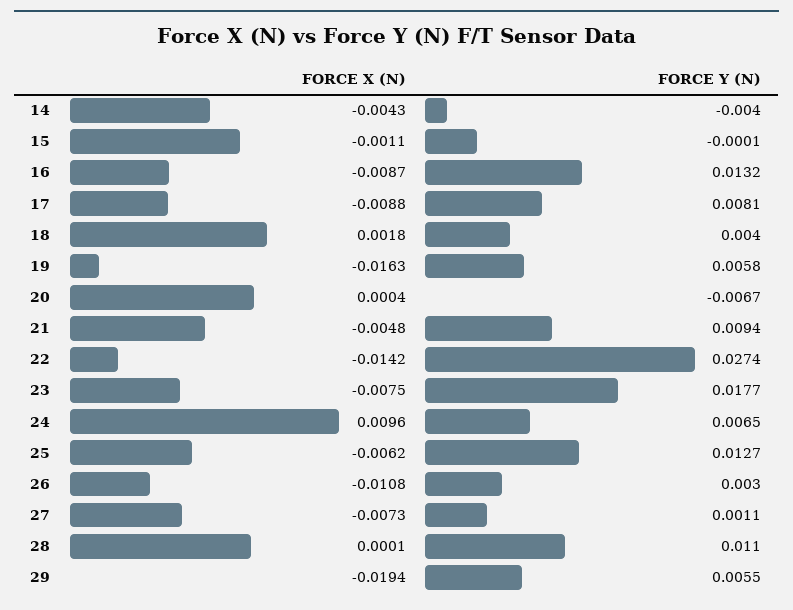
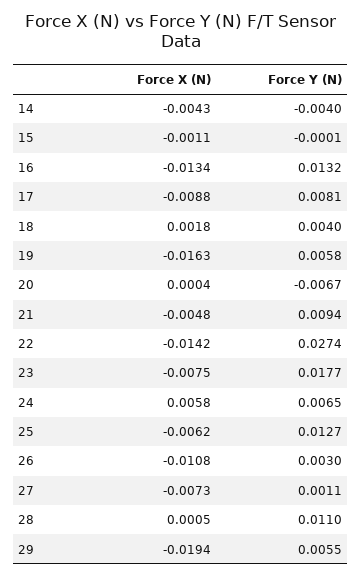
FORCE X (N), 16: -0.0087 -> -0.0134
FORCE X (N), 24: 0.0096 -> 0.0058
FORCE X (N), 28: 0.0001 -> 0.0005

